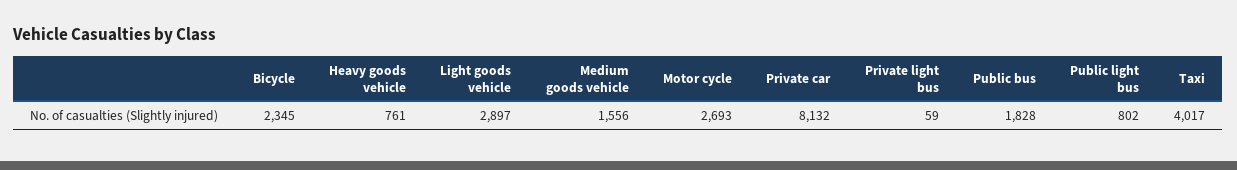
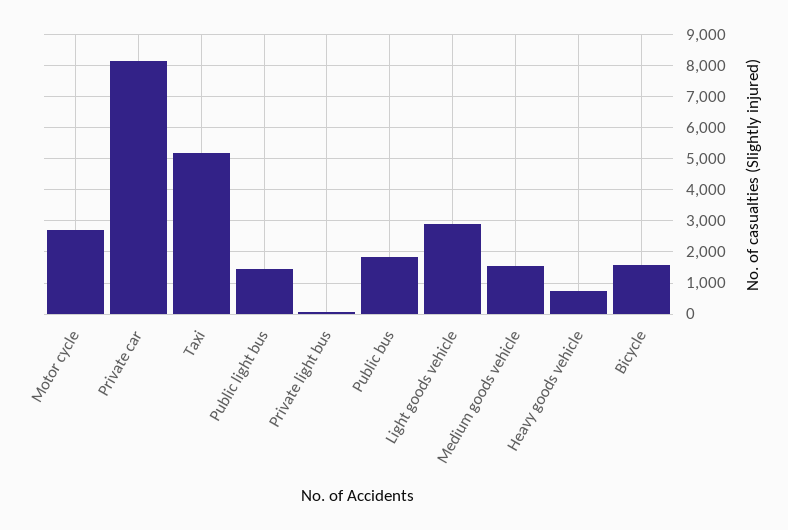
Bicycle: 2345 -> 1600
Public light bus: 802 -> 1400
Taxi: 4017 -> 5200

